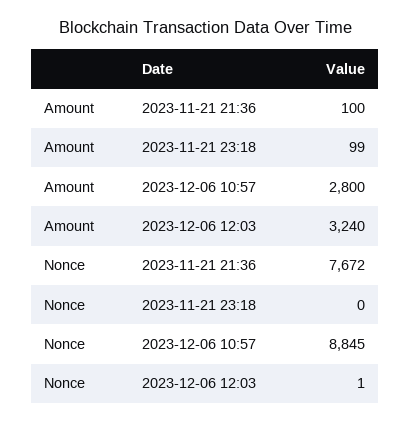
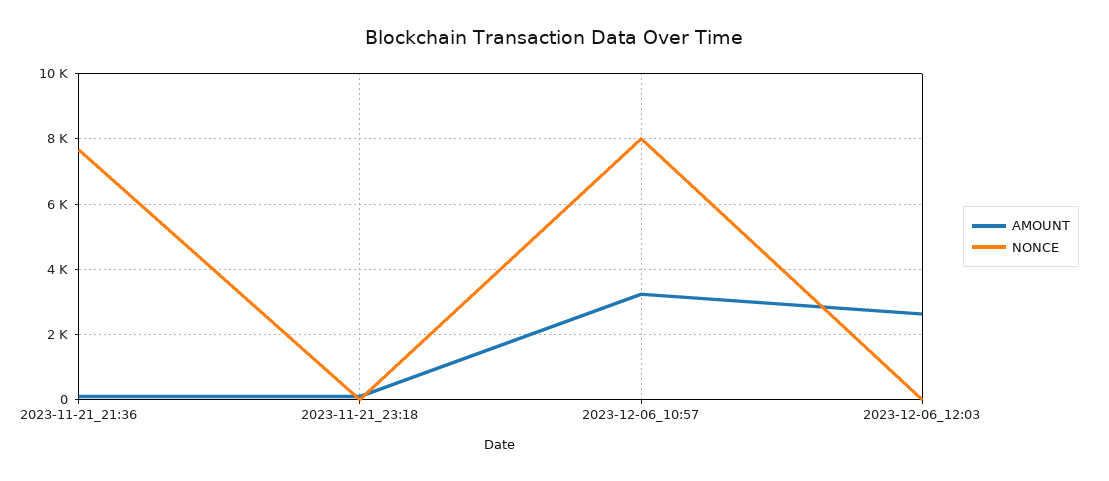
Amount, 2023-12-06 10:57: 2800 -> 3200
Amount, 2023-12-06 12:03: 3240 -> 2600
Nonce, 2023-12-06 10:57: 8845 -> 8000

